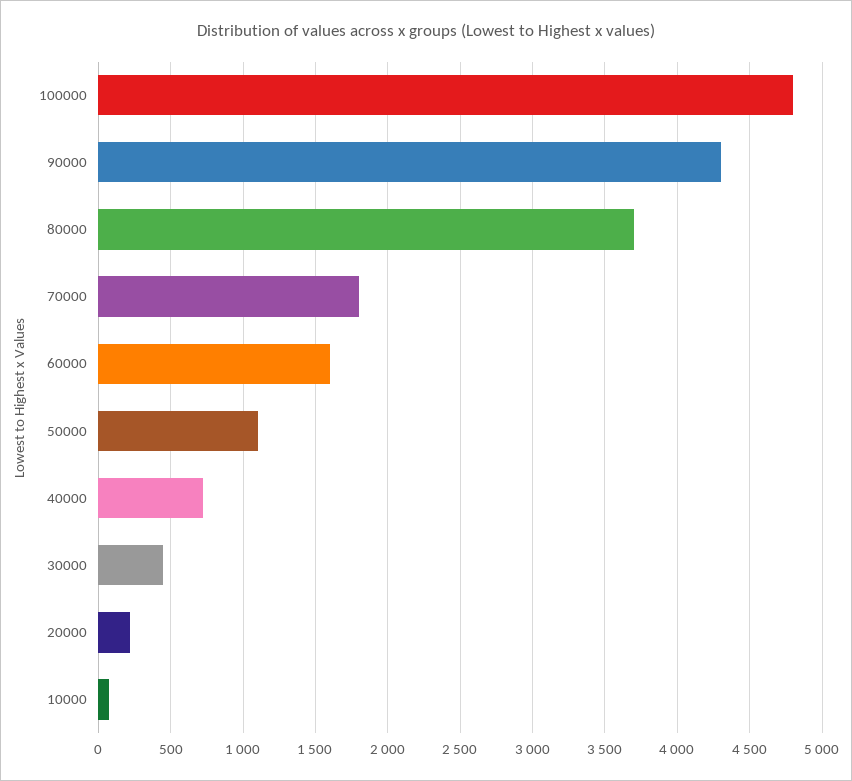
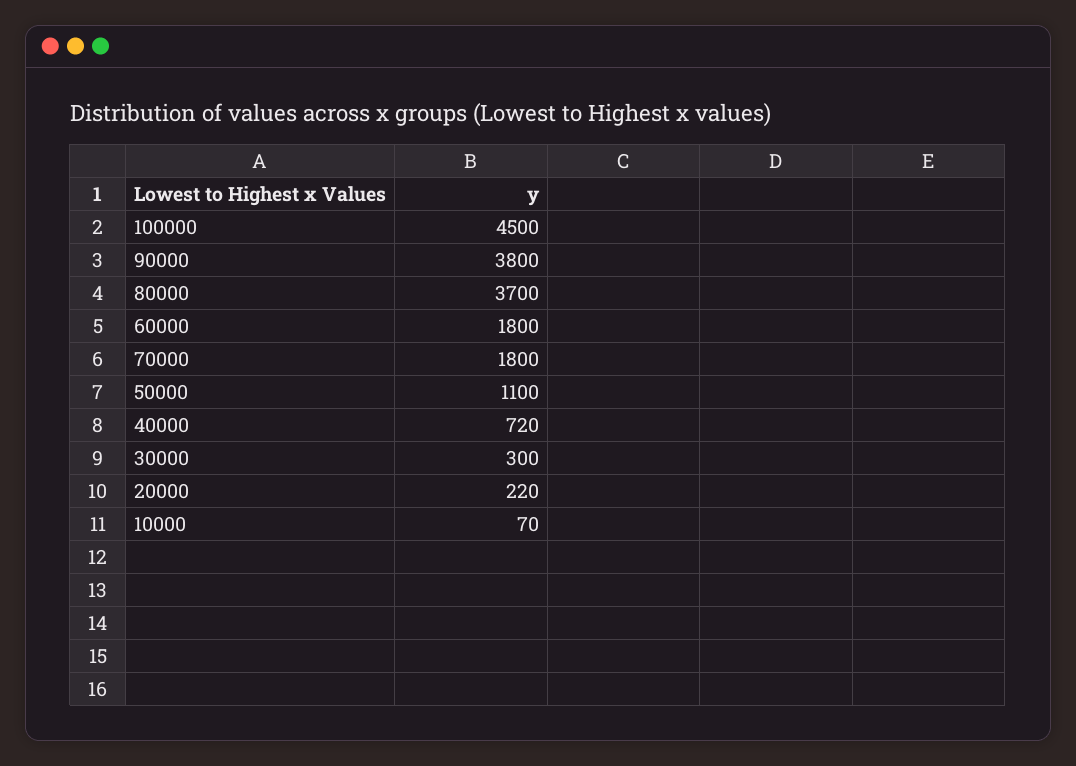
100000: 4800 -> 4500
90000: 4300 -> 3800
60000: 1600 -> 1800
30000: 450 -> 300

